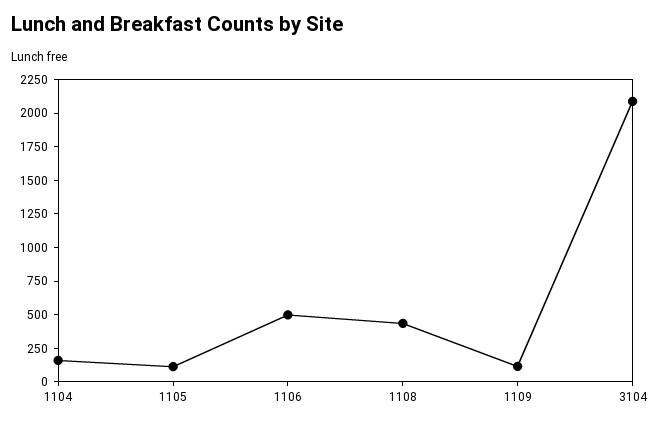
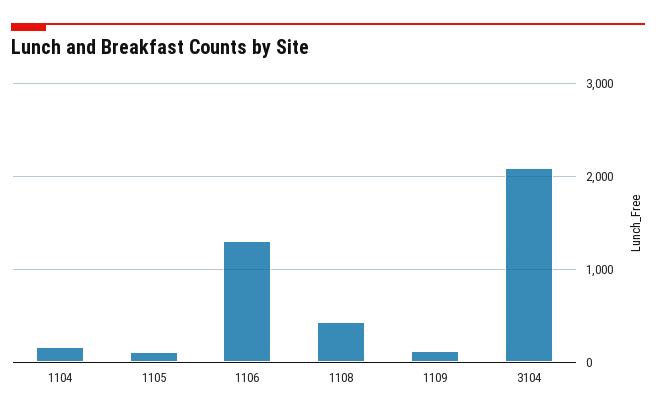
1106: 500 -> 1300

